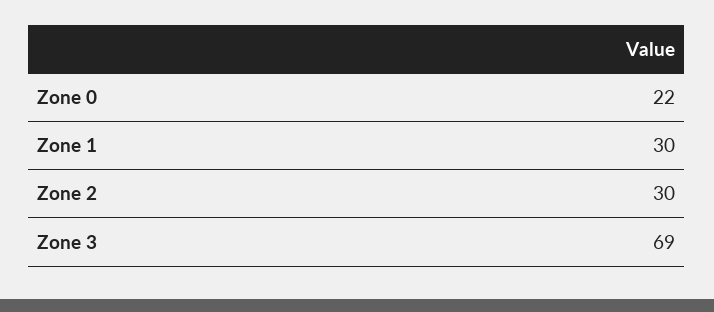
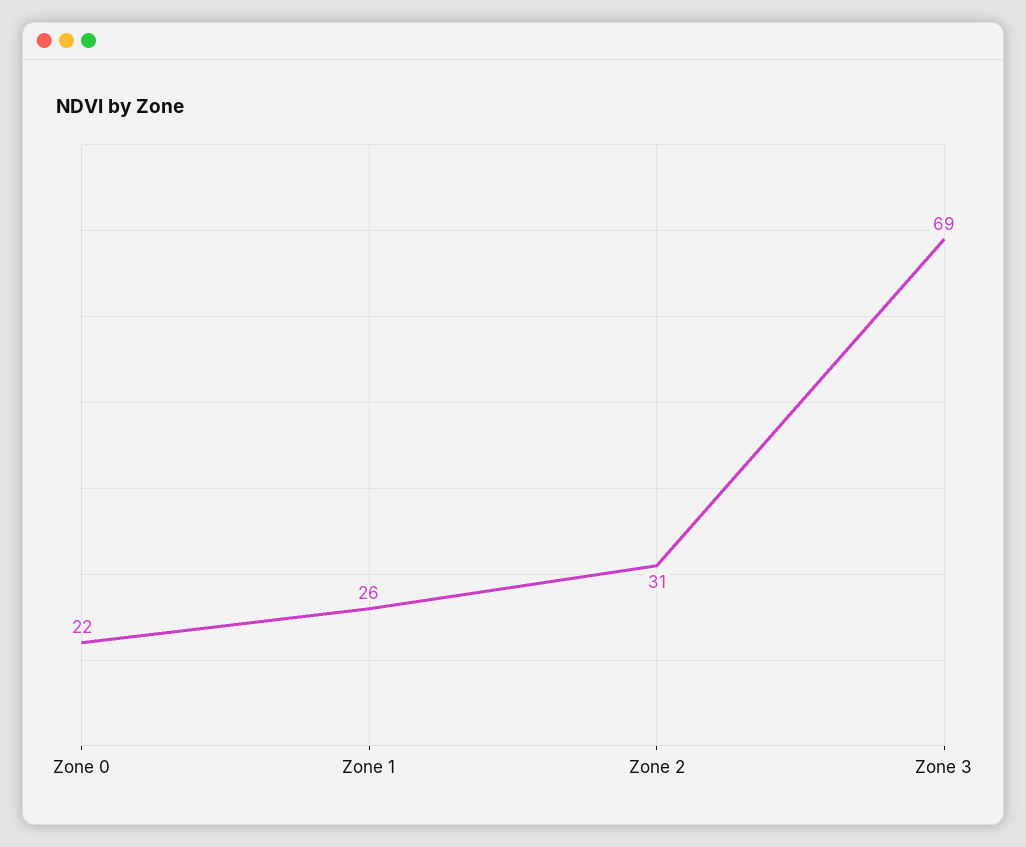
Zone 1: 30 -> 26
Zone 2: 30 -> 31

